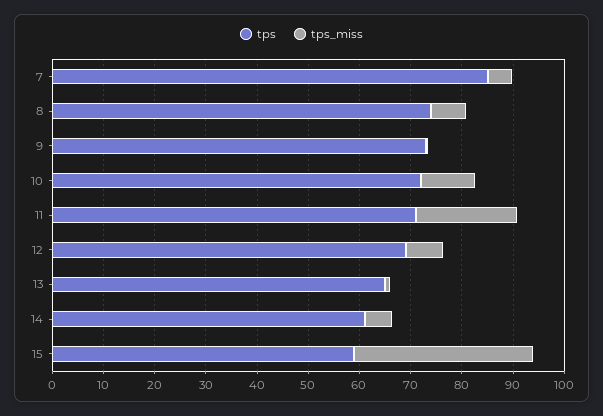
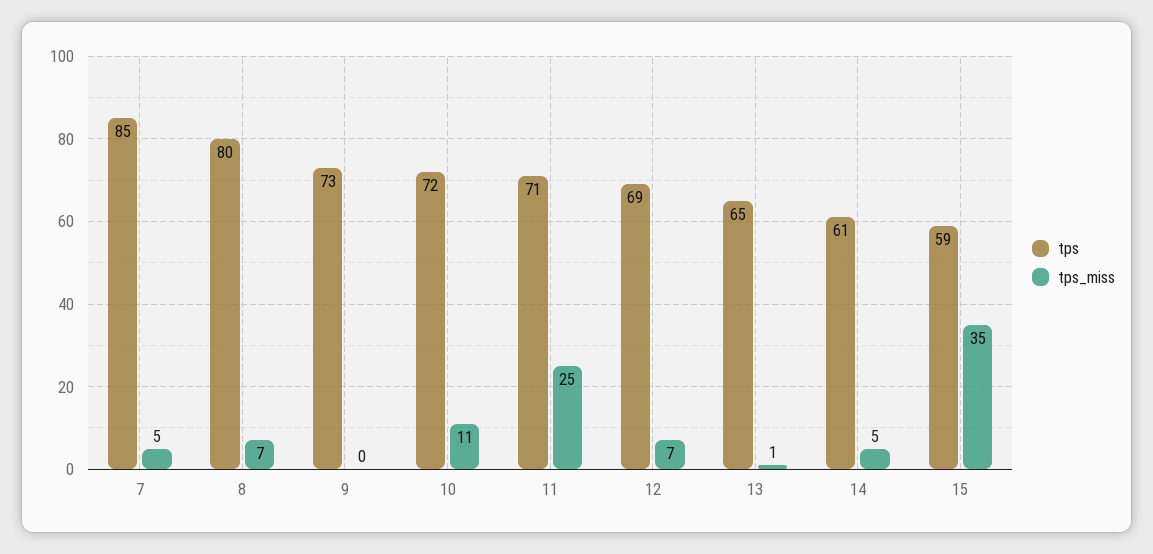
tps, 8: 74 -> 80
tps_miss, 11: 20 -> 25

